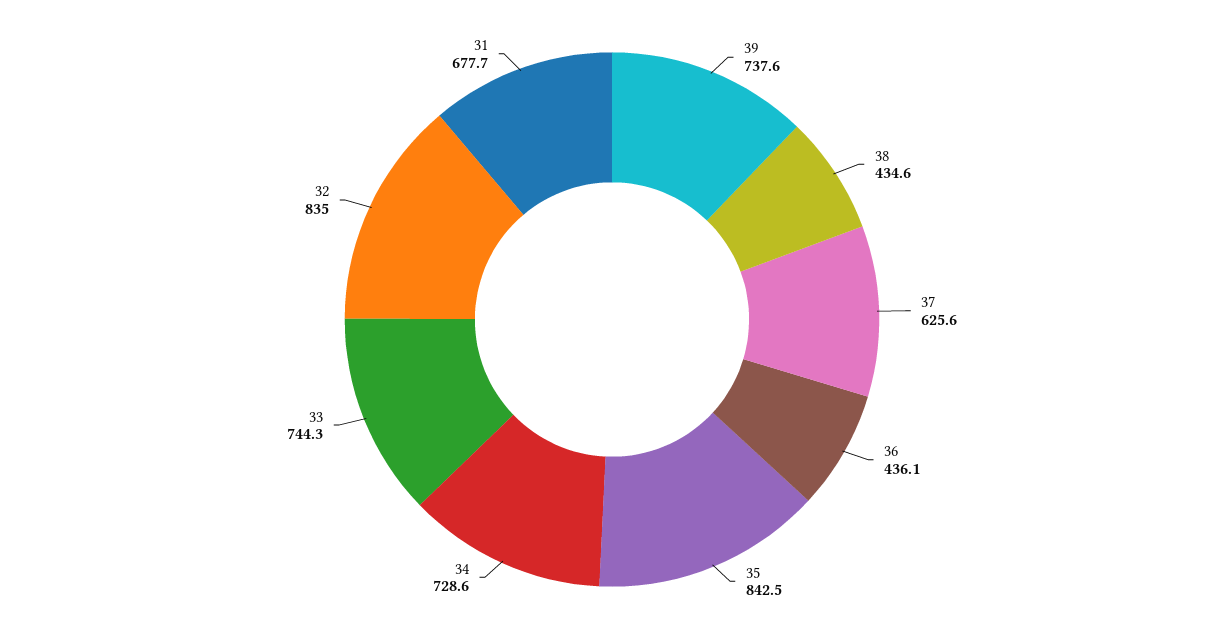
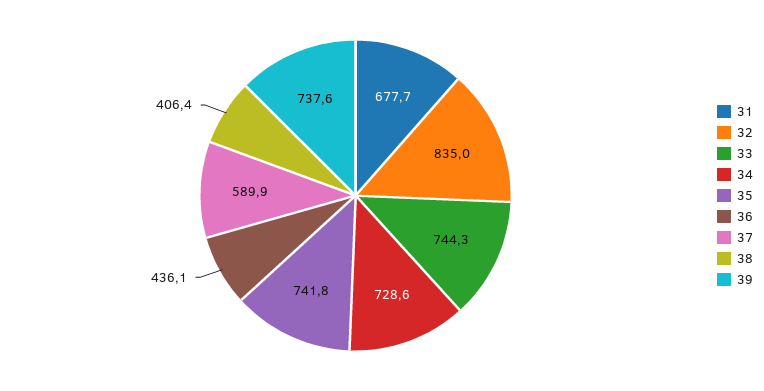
38: 434.6 -> 406.4
37: 625.6 -> 589.9
35: 842.5 -> 741.8

